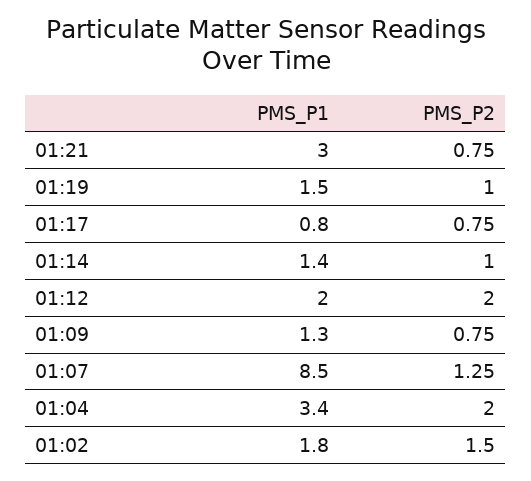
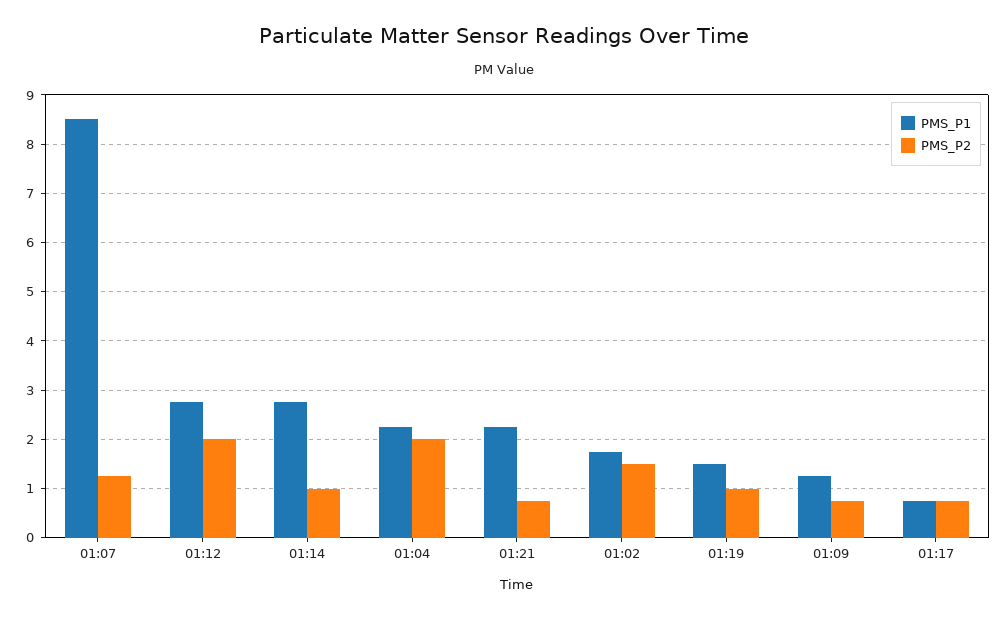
PMS_P1, 01:21: 3 -> 2.2
PMS_P1, 01:14: 1.4 -> 2.8
PMS_P1, 01:12: 2 -> 2.8
PMS_P1, 01:04: 3.4 -> 2.2

